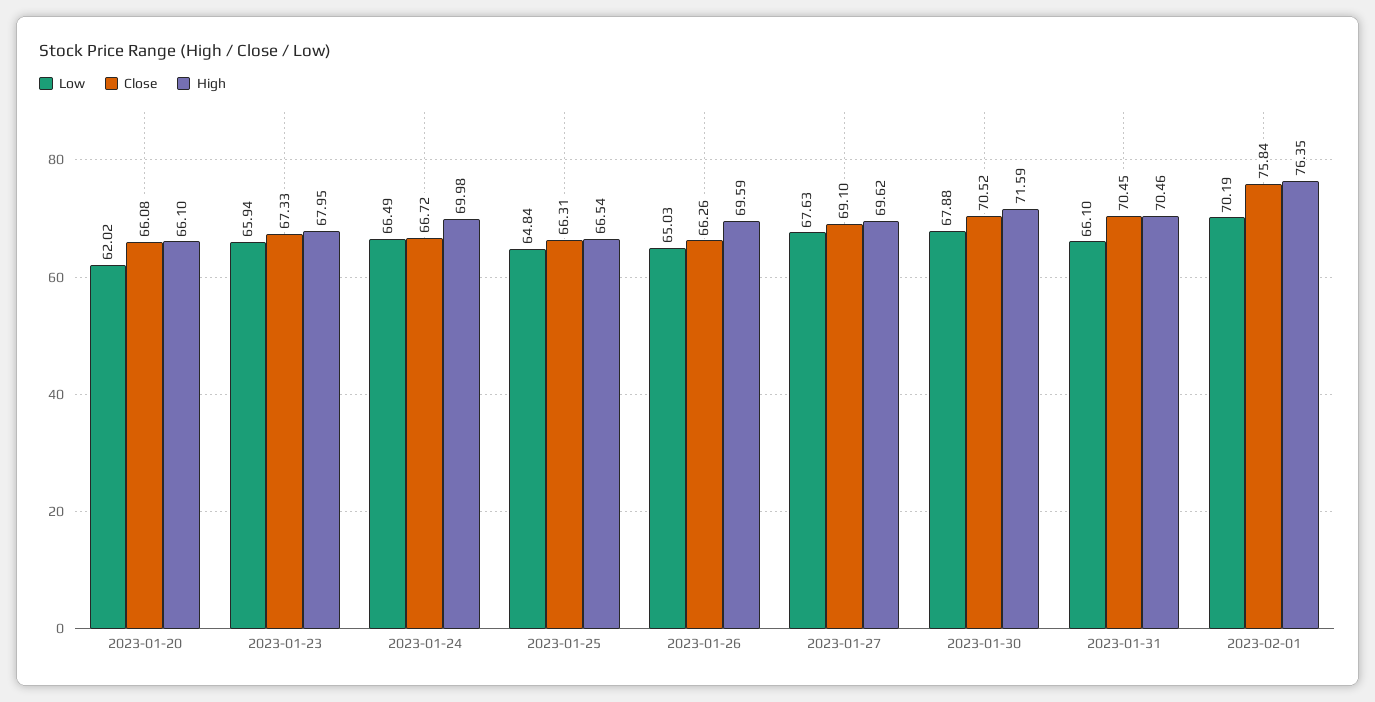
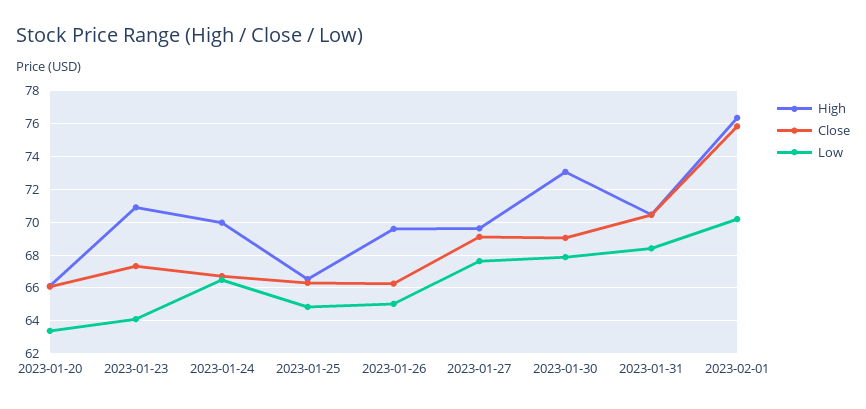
Low, 2023-01-20: 62.02 -> 63.5
Low, 2023-01-23: 65.94 -> 64
High, 2023-01-23: 67.95 -> 71
Close, 2023-01-30: 70.52 -> 69
High, 2023-01-30: 71.59 -> 73
Low, 2023-01-31: 66.1 -> 68.5

